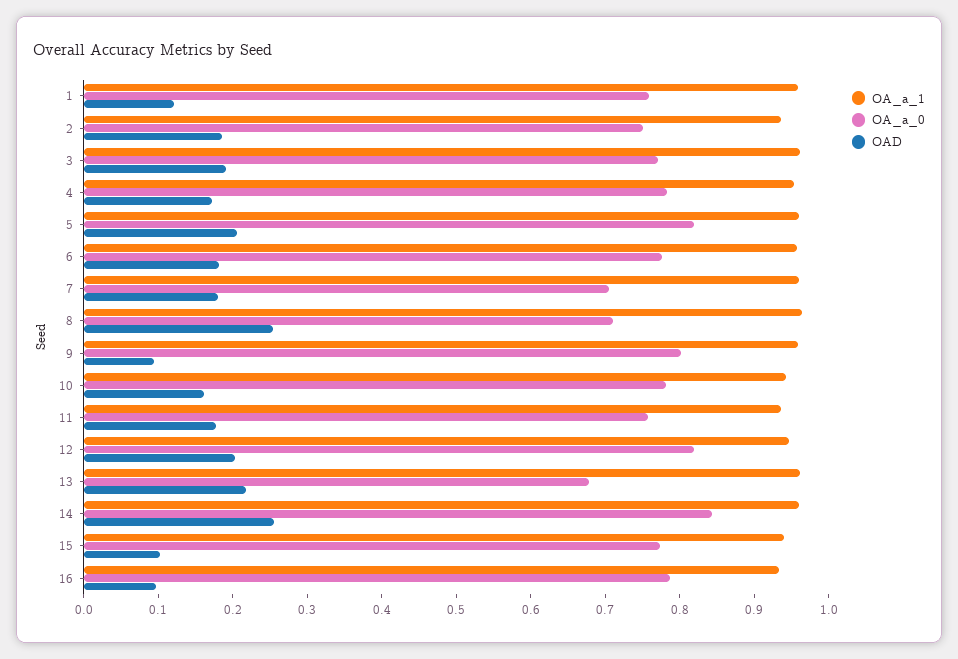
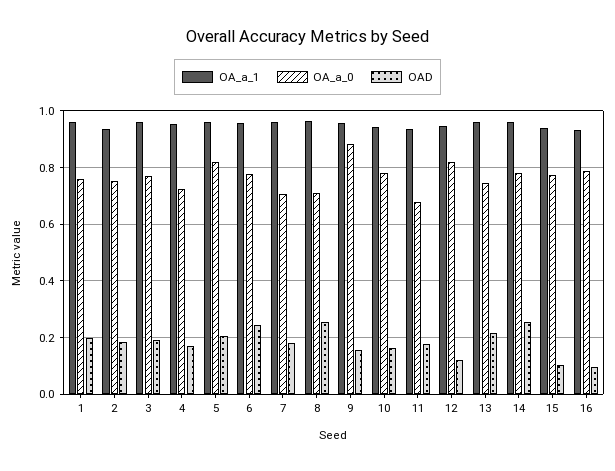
OAD, 1: 0.12 -> 0.2
OA_a_0, 4: 0.78 -> 0.725
OAD, 6: 0.18 -> 0.25
OA_a_0, 9: 0.8 -> 0.875
OAD, 9: 0.1 -> 0.15
OA_a_0, 11: 0.76 -> 0.675
OAD, 12: 0.2 -> 0.125
OA_a_0, 13: 0.68 -> 0.75
OA_a_0, 14: 0.84 -> 0.775

